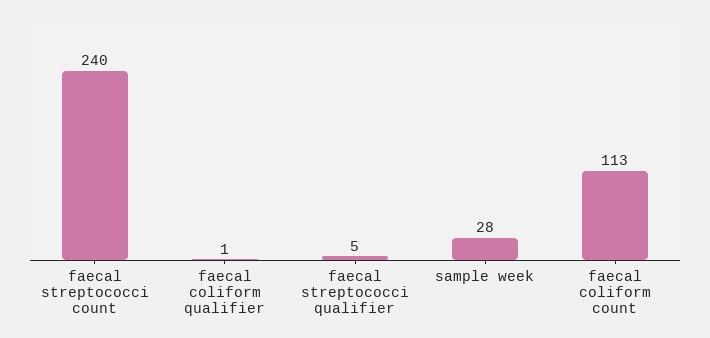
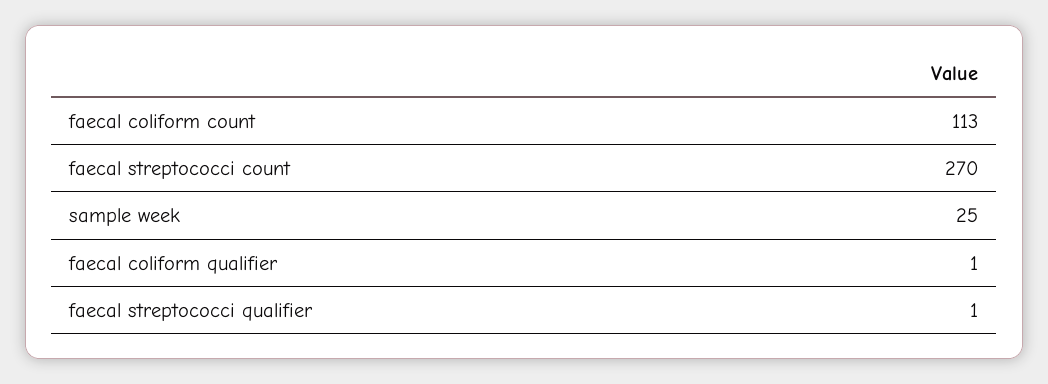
faecal streptococci count: 240 -> 270
faecal streptococci qualifier: 5 -> 1
sample week: 28 -> 25

